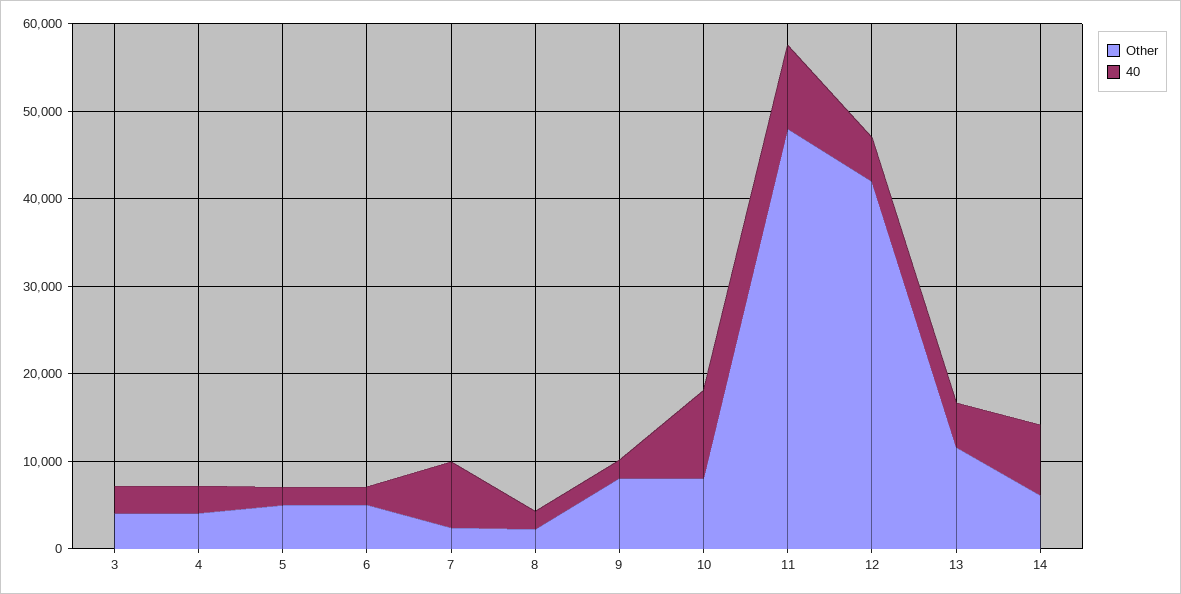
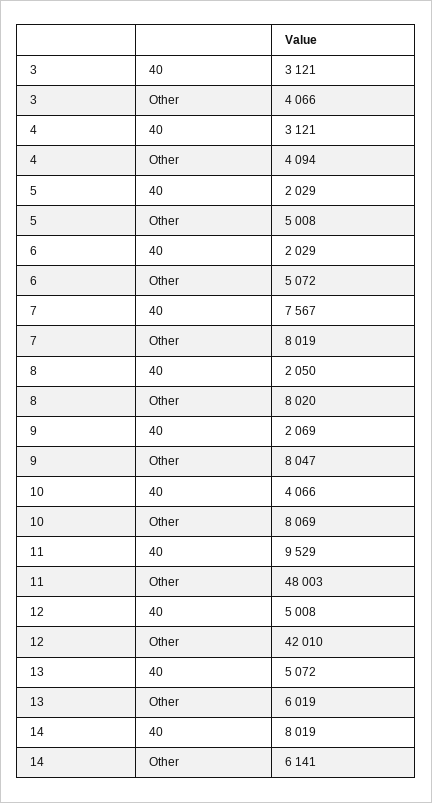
Other, 7: 2000 -> 8019
Other, 8: 2000 -> 8020
40, 10: 10000 -> 4066
Other, 13: 12000 -> 6019

